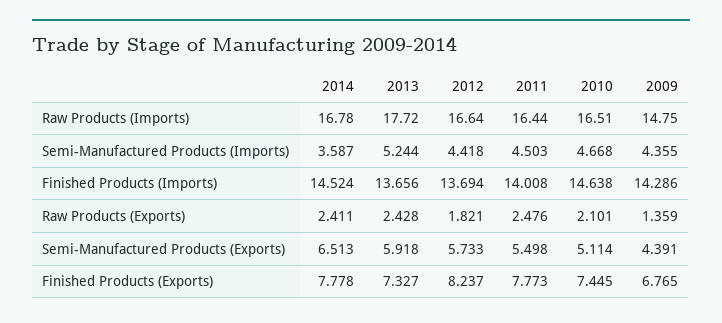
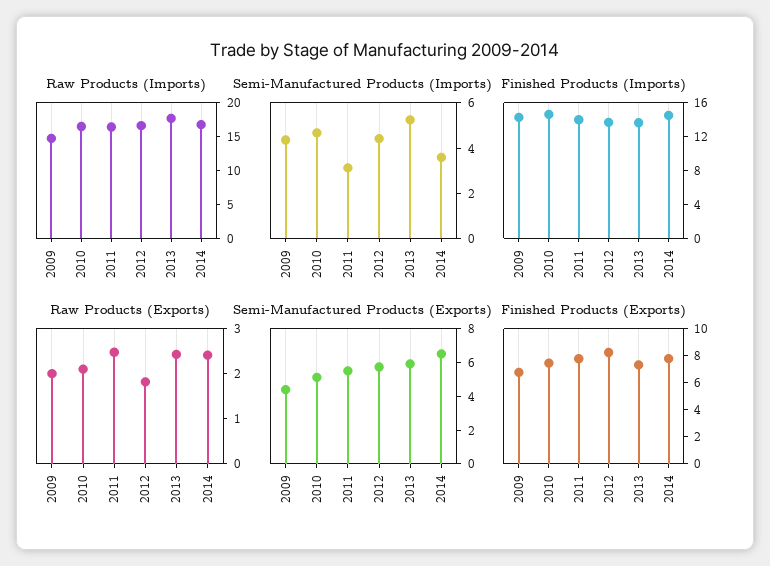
Semi-Manufactured Products (Imports), 2011: 4.503 -> 3
Raw Products (Exports), 2009: 1.359 -> 2

